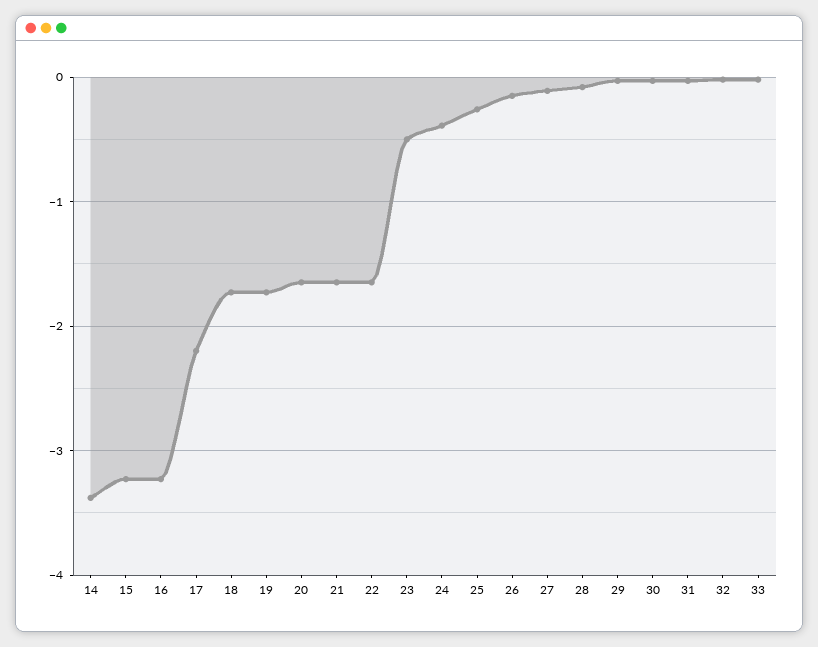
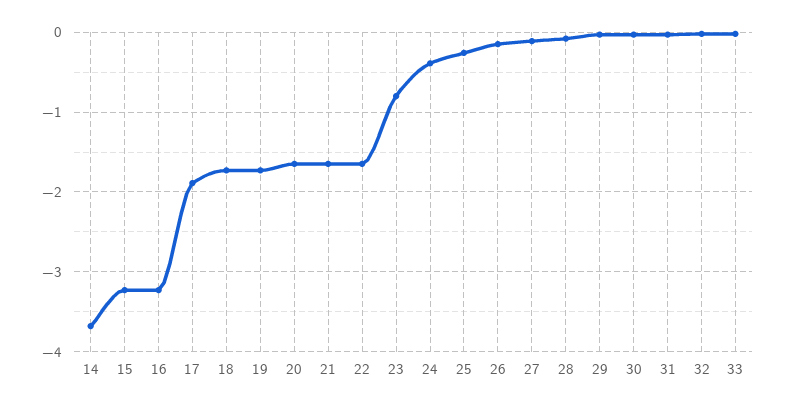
14: -3.4 -> -3.7
17: -2.2 -> -1.9
23: -0.5 -> -0.8

